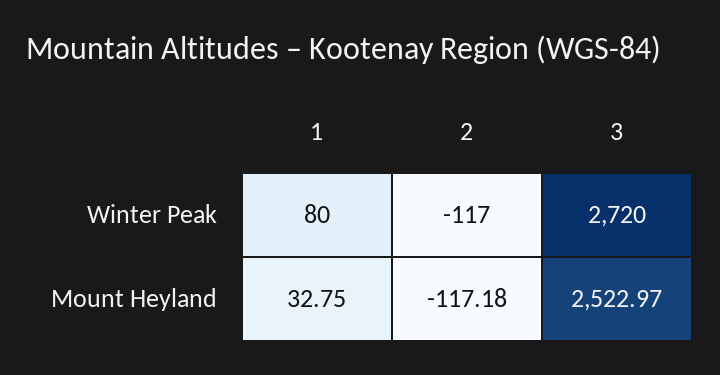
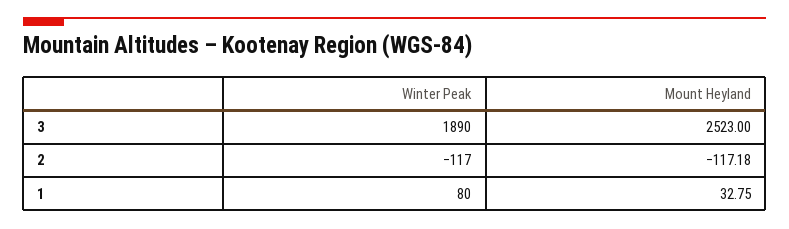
3, Winter Peak: 2720 -> 1890
3, Mount Heyland: 2522.97 -> 2523

